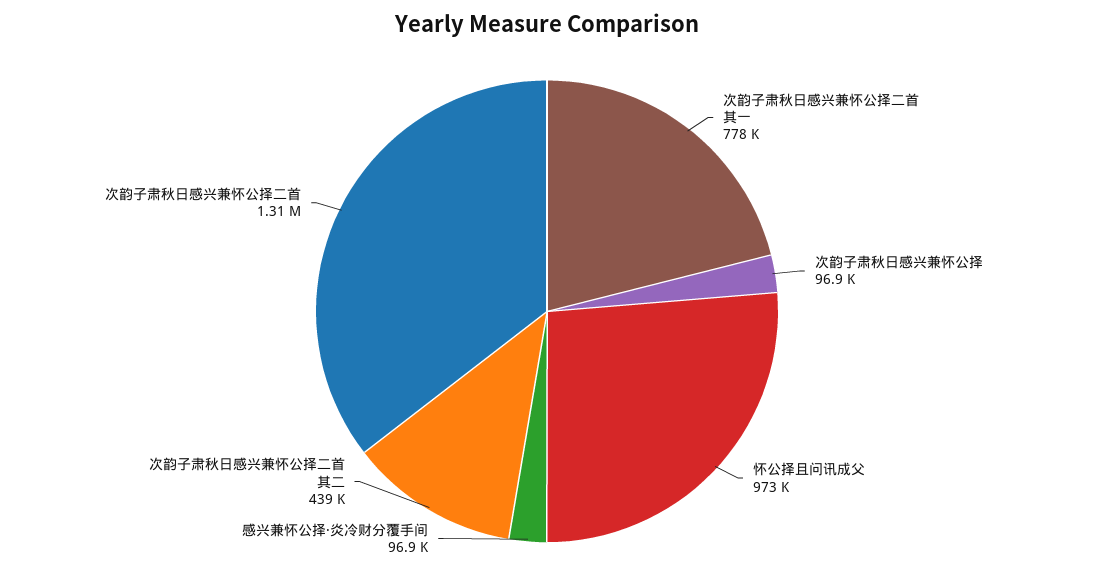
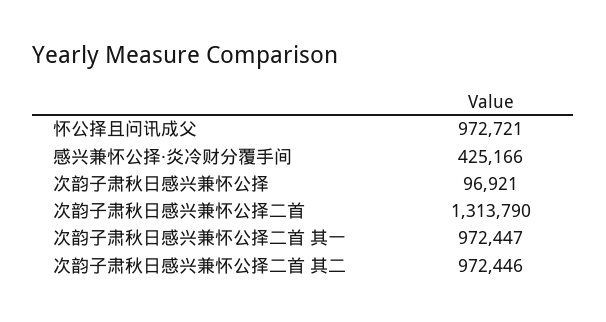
次韵子肃秋日感兴兼怀公择二首 其一: 778000 -> 972447
感兴兼怀公择·炎冷财分覆手间: 96900 -> 425166
次韵子肃秋日感兴兼怀公择二首 其二: 439000 -> 972446

